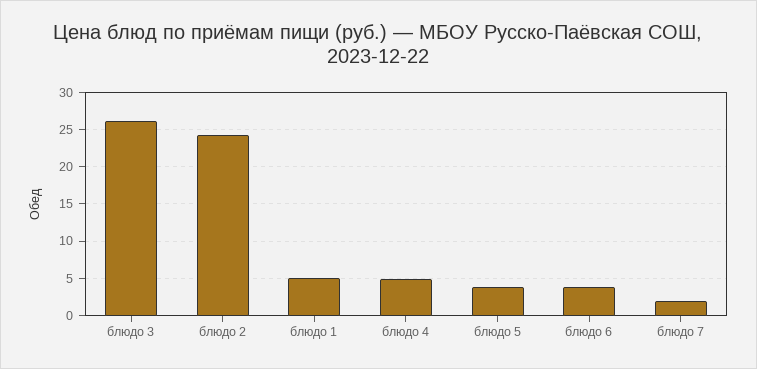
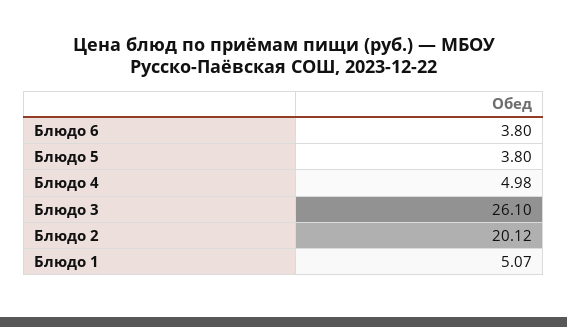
блюдо 2: 24 -> 20.12
блюдо 7: 2 -> none

